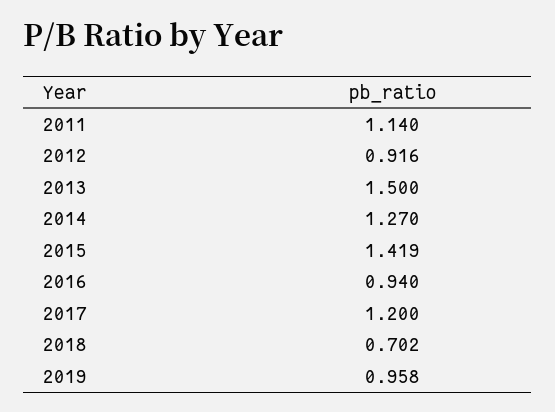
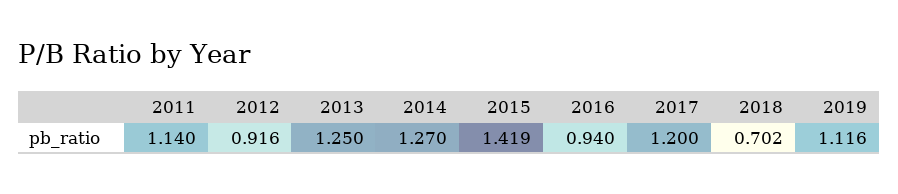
2013: 1.5 -> 1.25
2019: 0.958 -> 1.116

